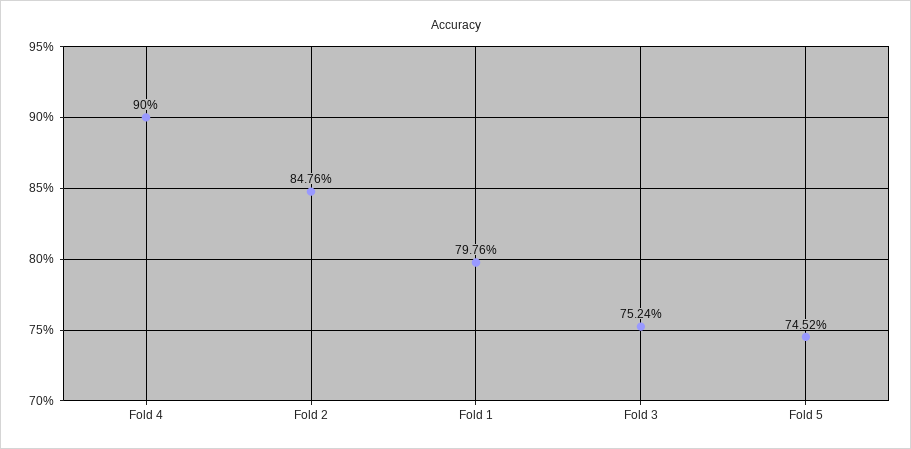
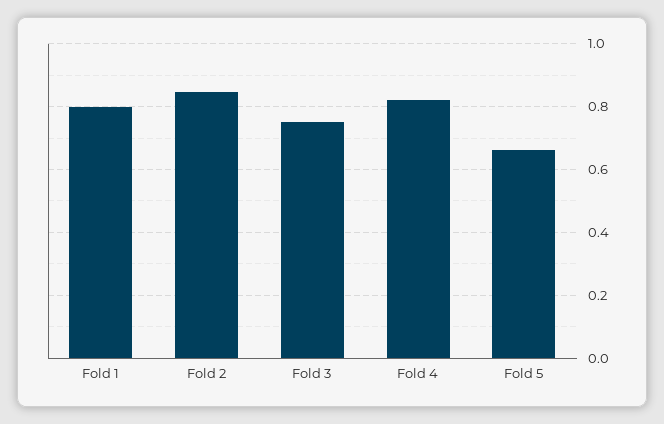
Fold 4: 0.9 -> 0.82
Fold 5: 0.7452 -> 0.66

